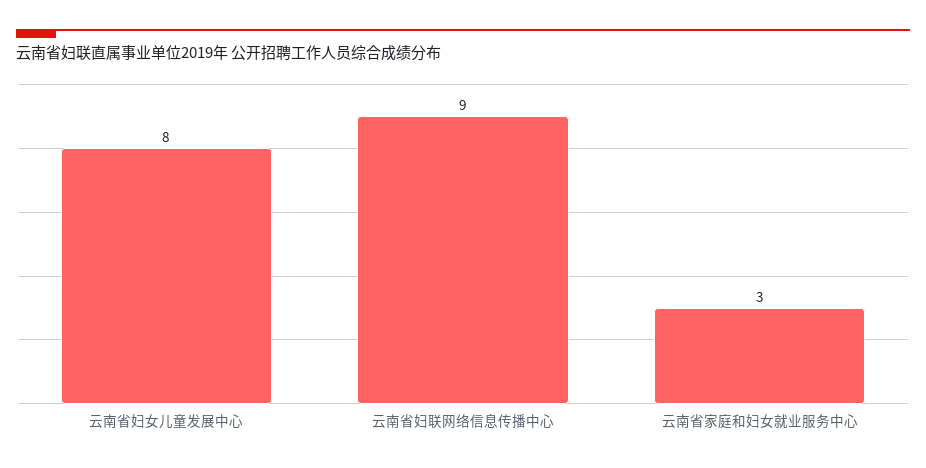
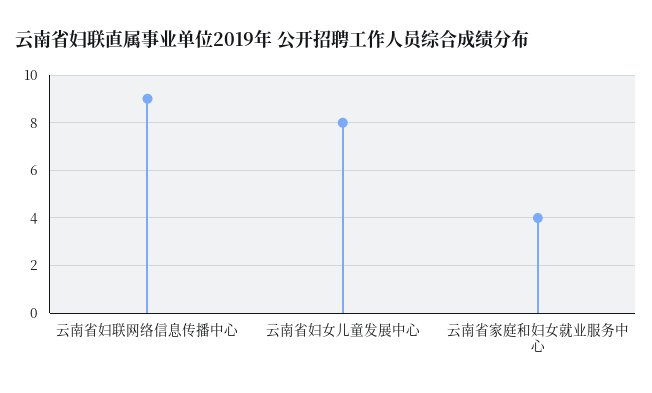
云南省家庭和妇女就业服务中心: 3 -> 4

